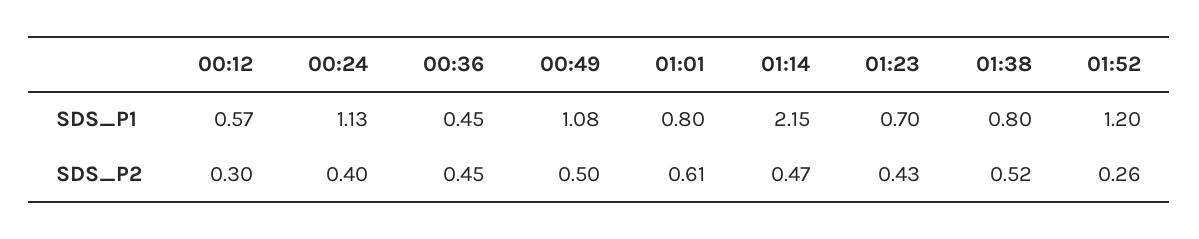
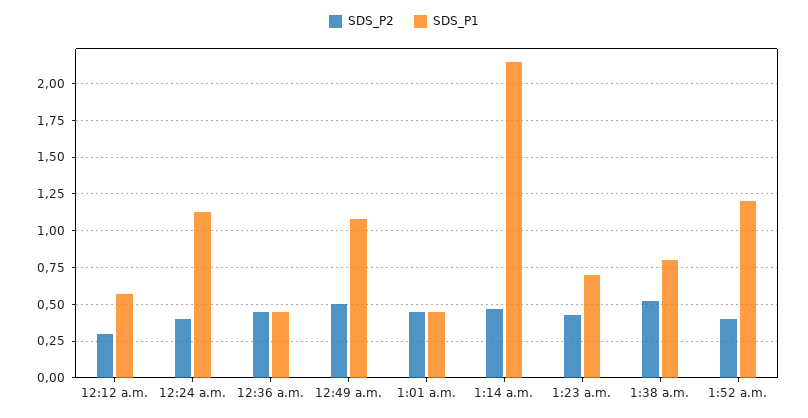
SDS_P1, 01:01: 0.8 -> 0.45
SDS_P2, 01:01: 0.61 -> 0.45
SDS_P2, 01:52: 0.26 -> 0.4

